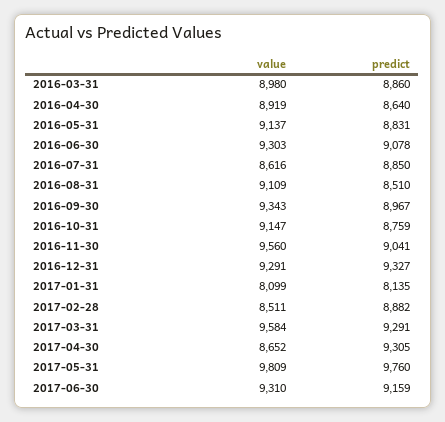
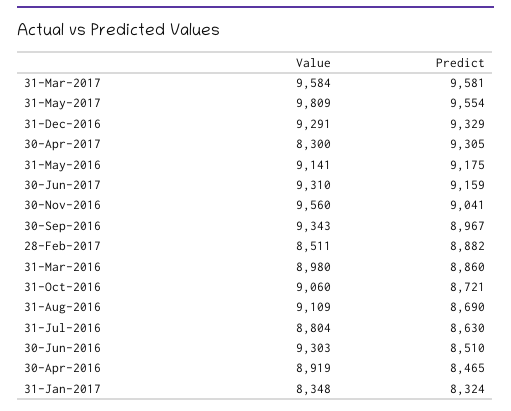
predict, 2016-04-30: 8640 -> 8465
value, 2016-05-31: 9137 -> 9141
predict, 2016-05-31: 8831 -> 9175
predict, 2016-06-30: 9078 -> 8510
value, 2016-07-31: 8616 -> 8804
predict, 2016-07-31: 8850 -> 8630
predict, 2016-08-31: 8510 -> 8690
value, 2016-10-31: 9147 -> 9060
predict, 2016-10-31: 8759 -> 8721
predict, 2016-12-31: 9327 -> 9329
value, 2017-01-31: 8099 -> 8348
predict, 2017-01-31: 8135 -> 8324
predict, 2017-03-31: 9291 -> 9581
value, 2017-04-30: 8652 -> 8300
predict, 2017-05-31: 9760 -> 9554

